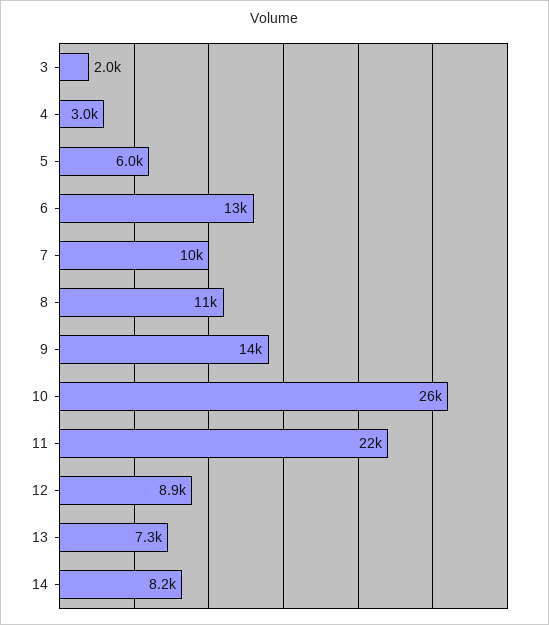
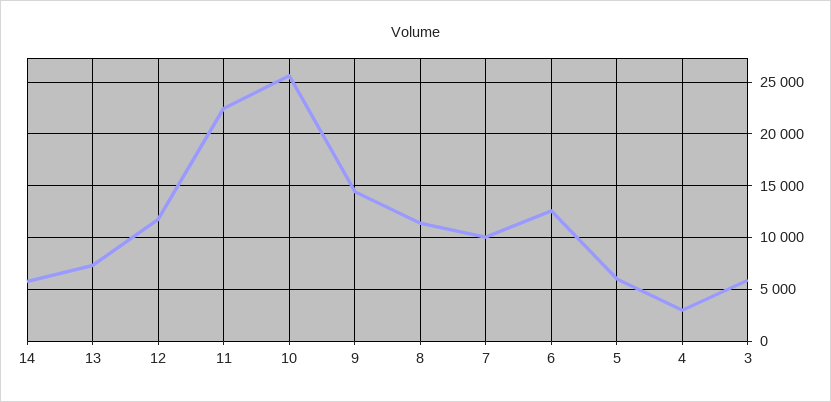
3: 2000 -> 6000
12: 8900 -> 12000
14: 8200 -> 6000

